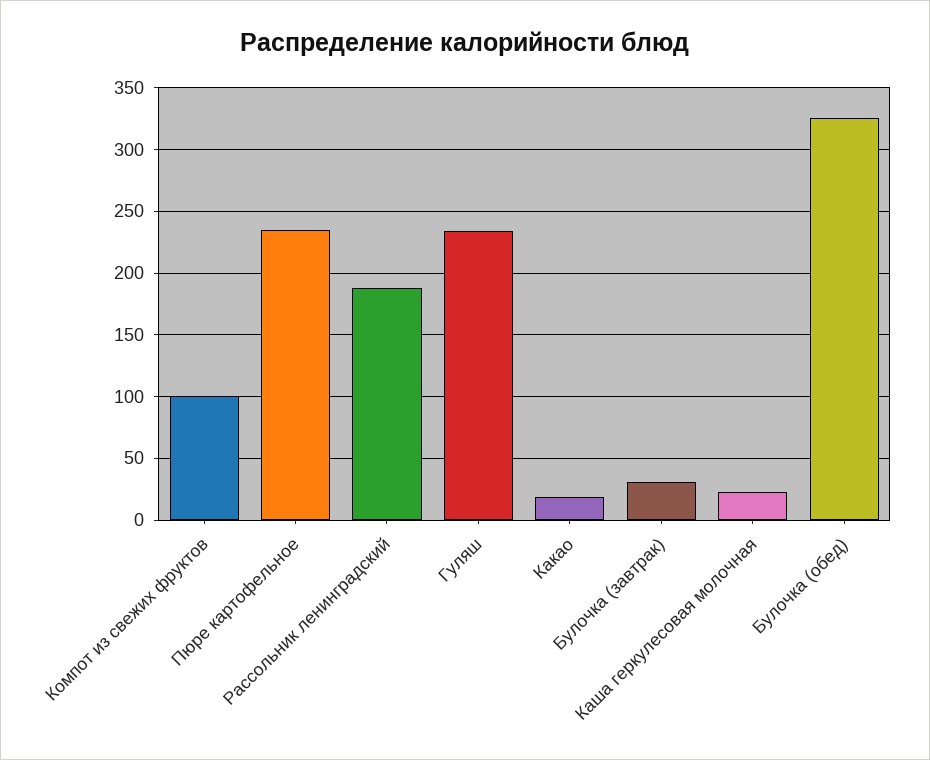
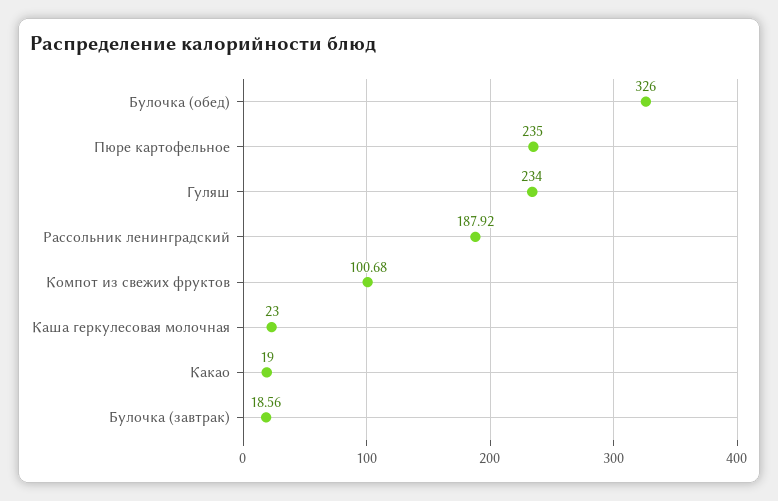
Булочка (завтрак): 30 -> 18.56

